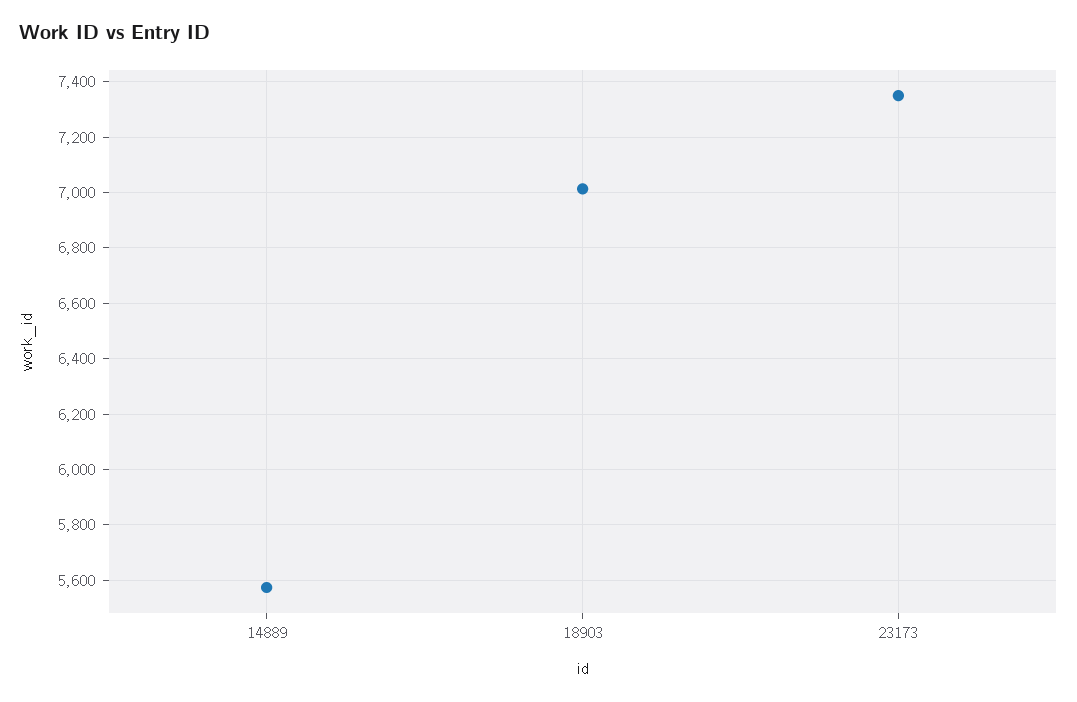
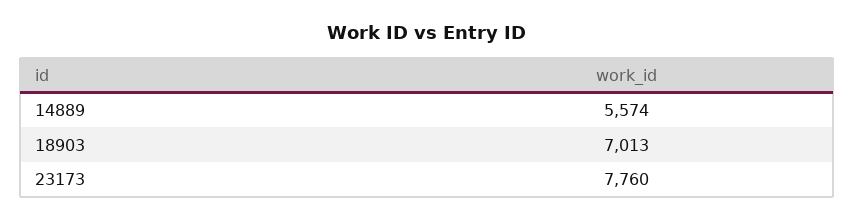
23173: 7350 -> 7760

